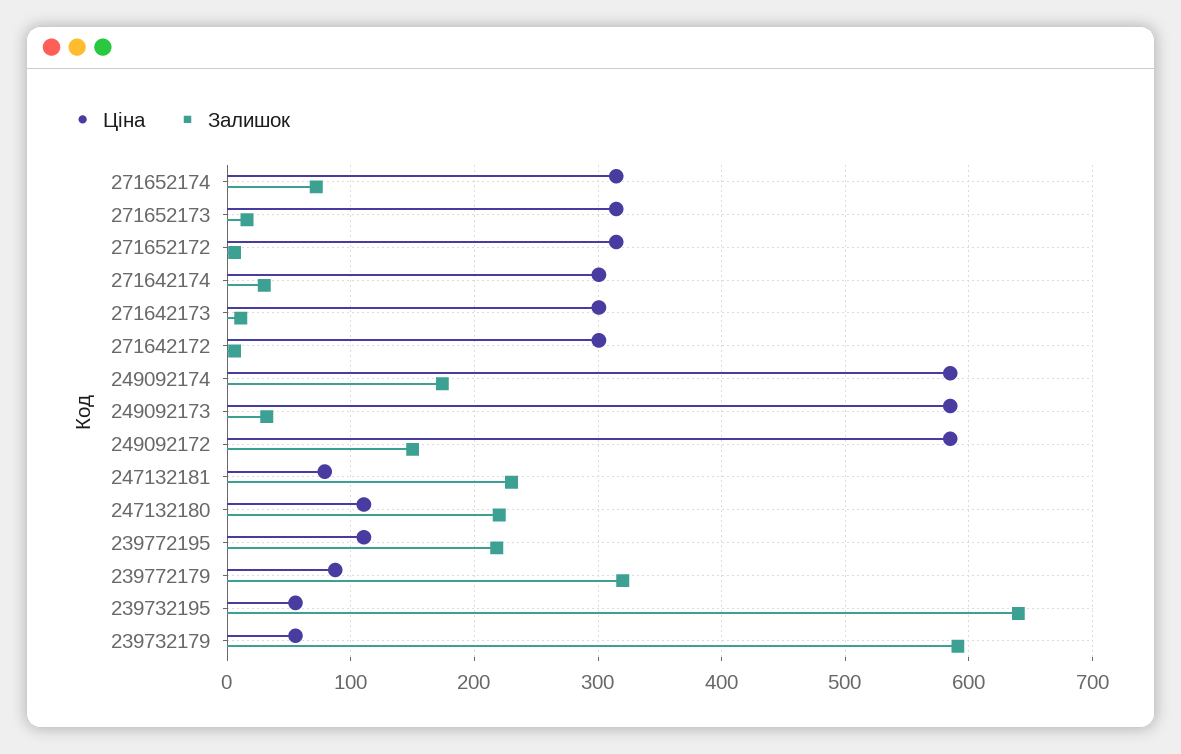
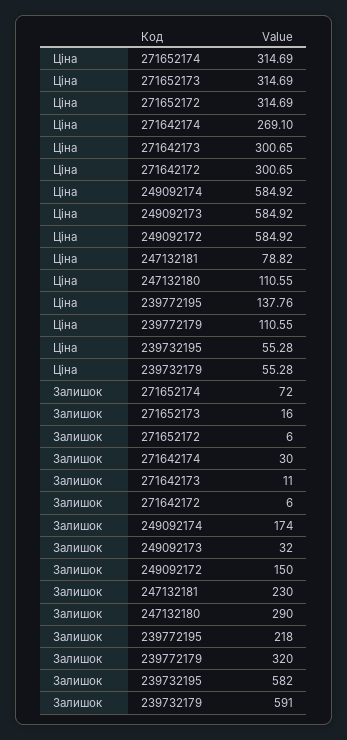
Ціна, 271642174: 300 -> 269.1
Залишок, 247132180: 220 -> 290
Ціна, 239772195: 110 -> 137.76
Ціна, 239772179: 90 -> 110.55
Залишок, 239732195: 640 -> 582

